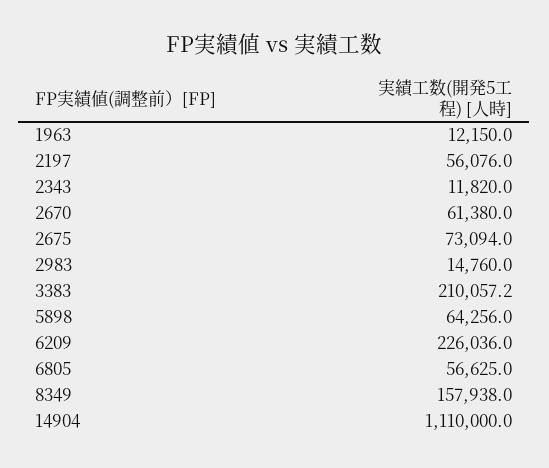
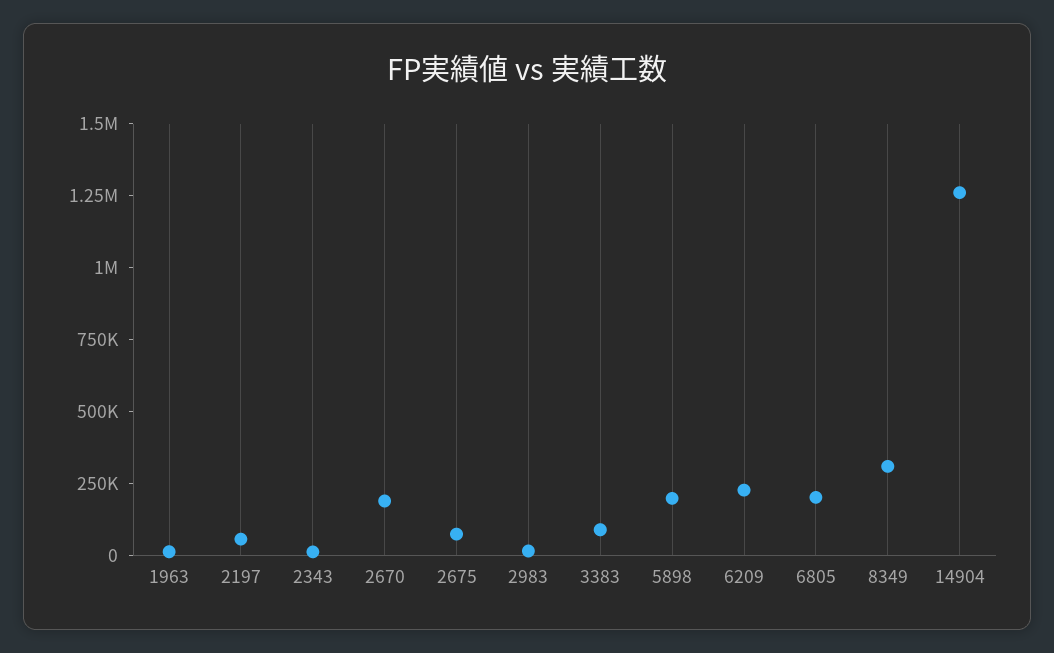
2670: 61380 -> 200000
3383: 210057.2 -> 100000
5898: 64256 -> 200000
6805: 56625 -> 200000
8349: 157938 -> 300000
14904: 1110000 -> 1250000

